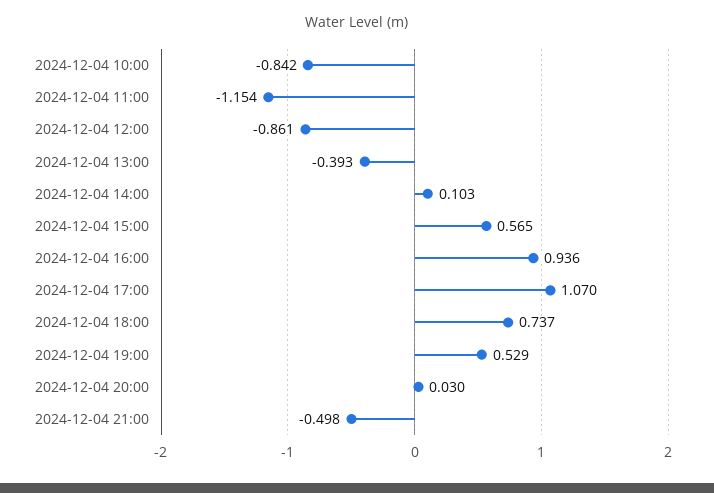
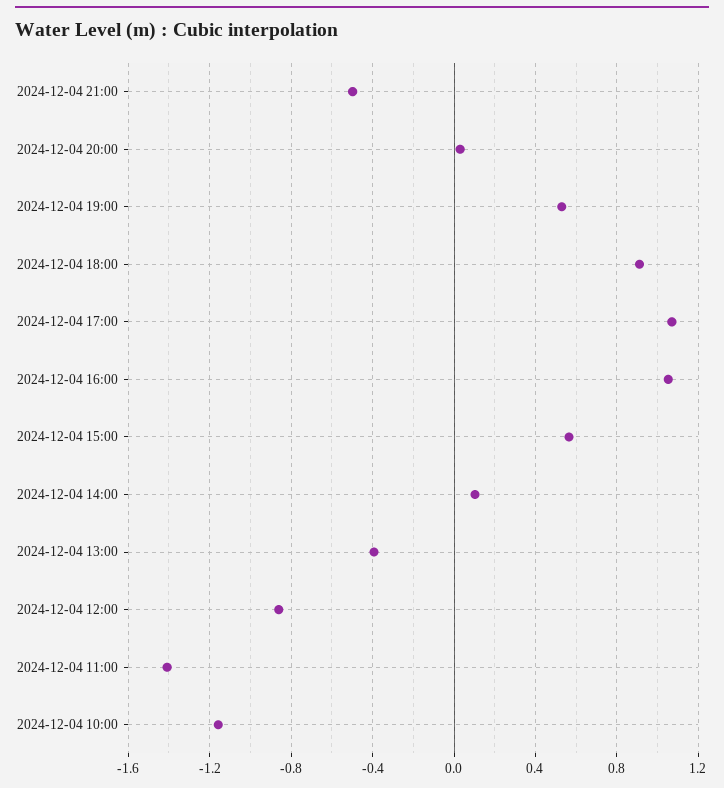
2024-12-04 10:00: -0.842 -> -1.15
2024-12-04 11:00: -1.154 -> -1.4
2024-12-04 16:00: 0.936 -> 1.05
2024-12-04 18:00: 0.737 -> 0.9

